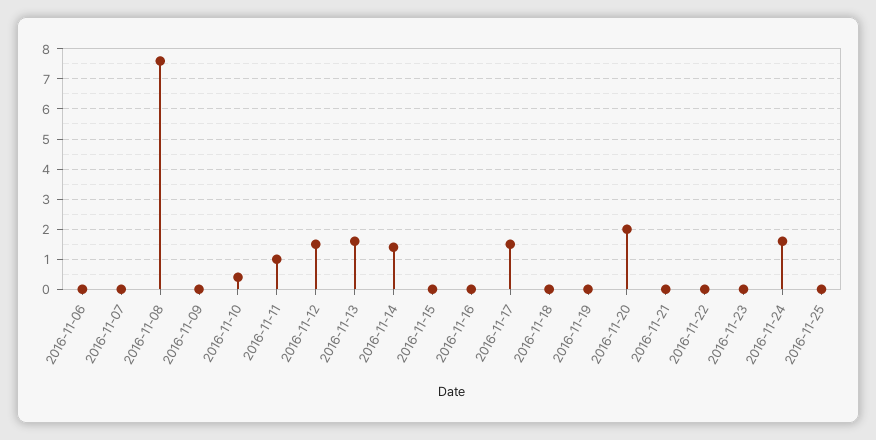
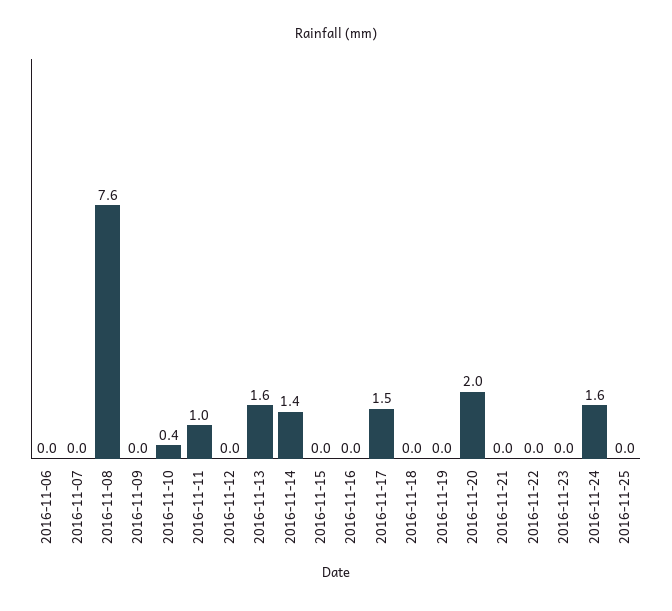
2016-11-12: 1.5 -> 0

